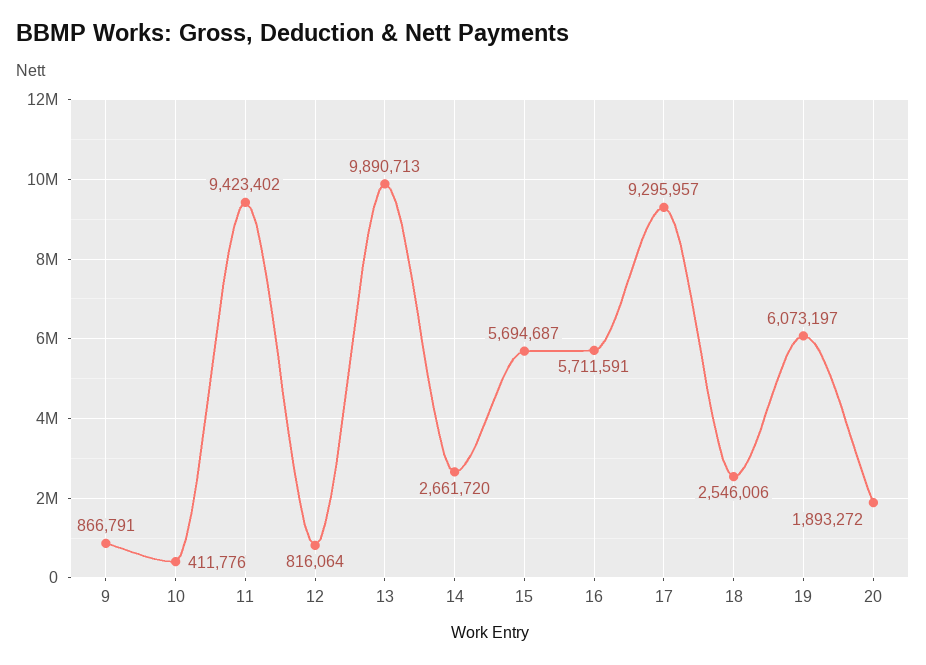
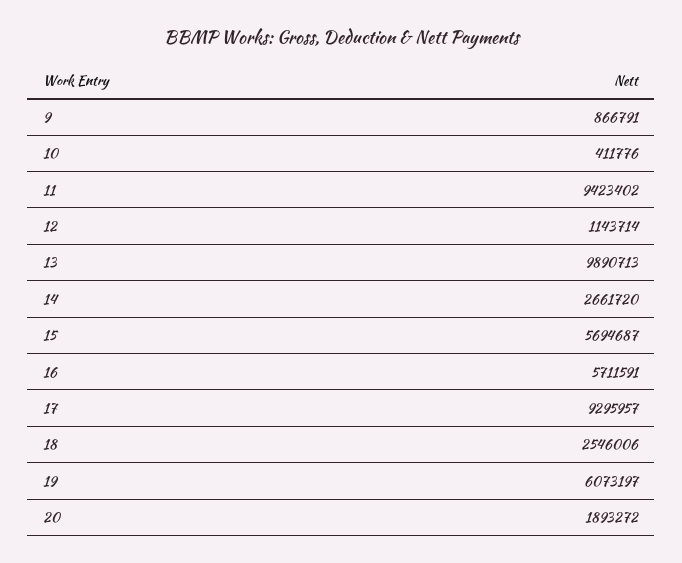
12: 816064 -> 1143714

